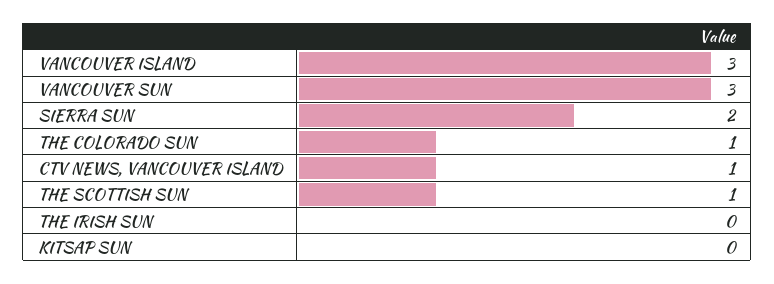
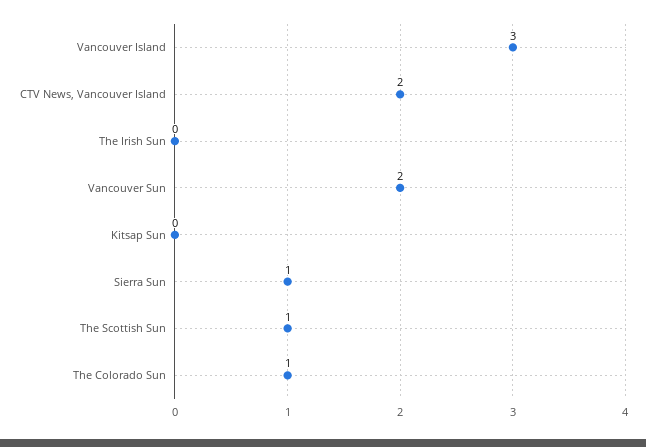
VANCOUVER SUN: 3 -> 2
SIERRA SUN: 2 -> 1
CTV NEWS, VANCOUVER ISLAND: 1 -> 2

